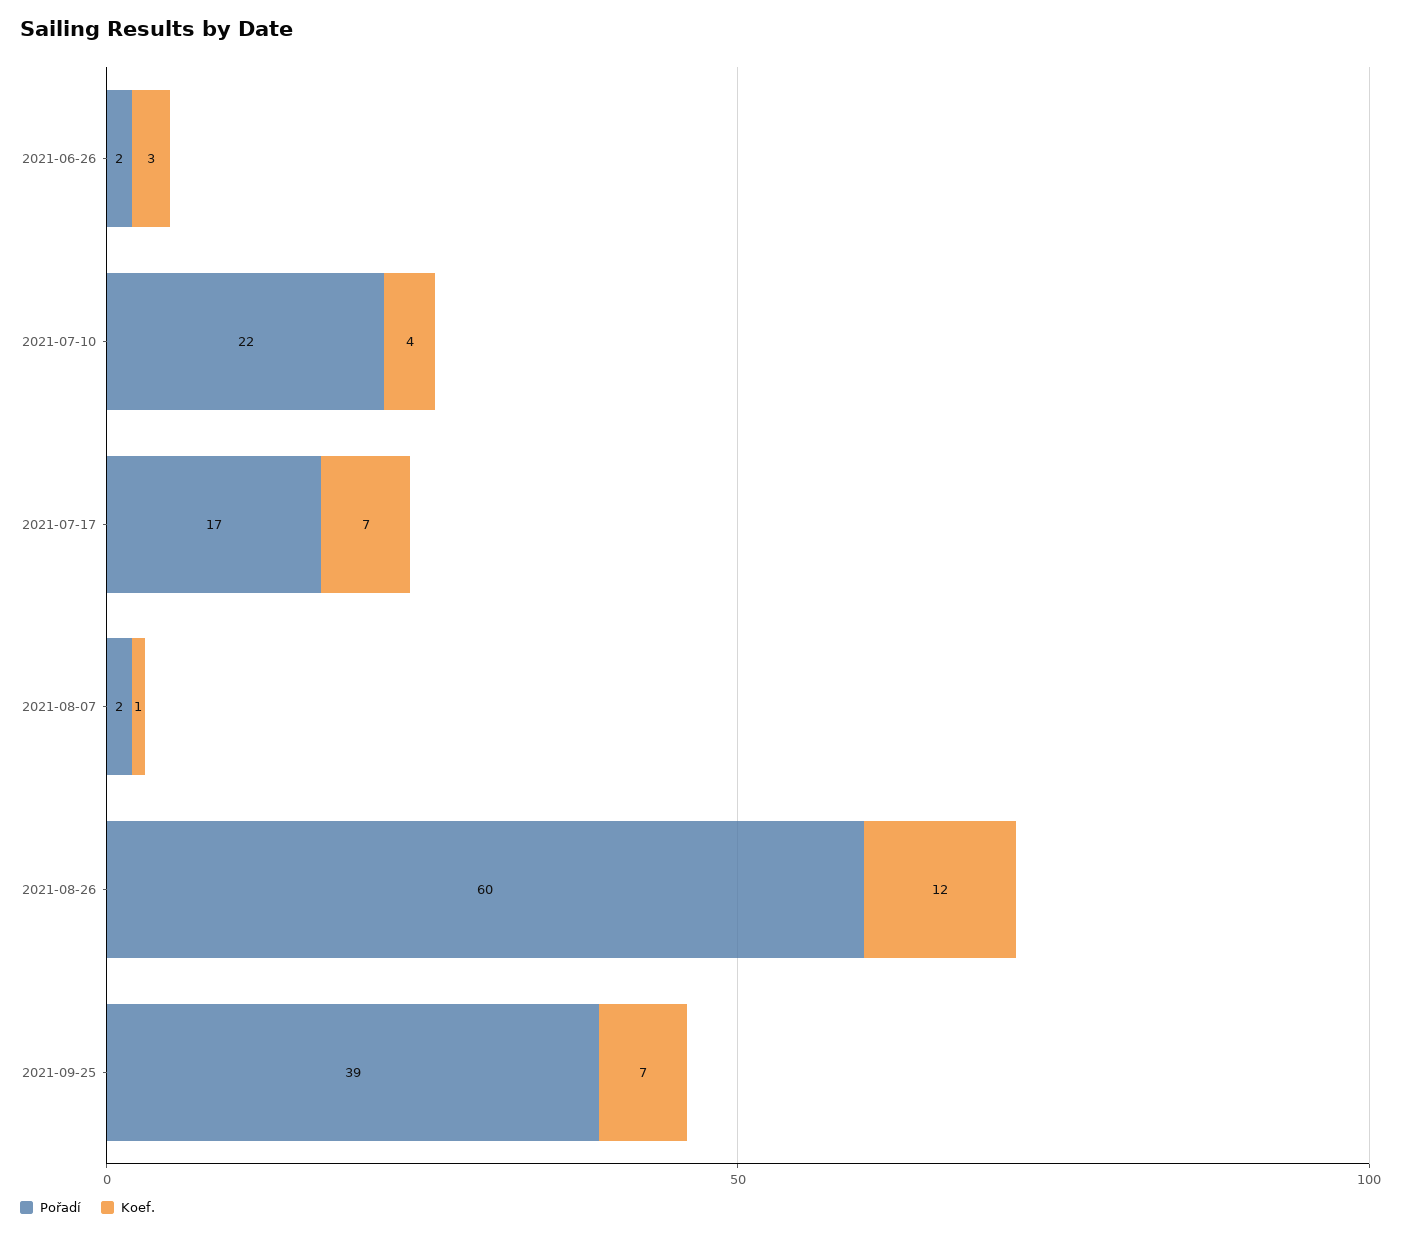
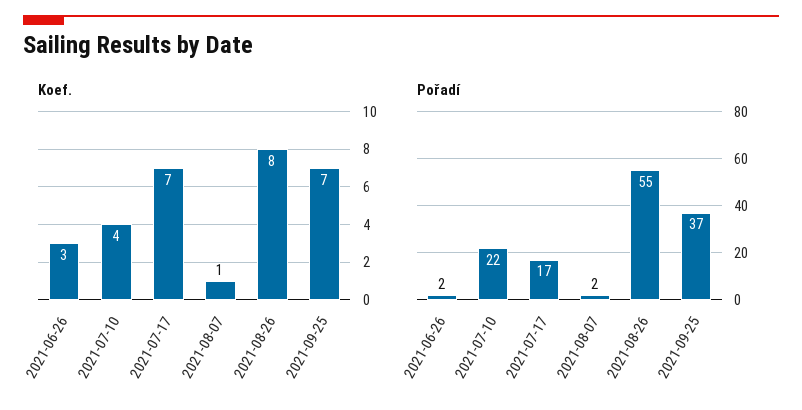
Pořadí, 2021-08-26: 60 -> 55
Koef., 2021-08-26: 12 -> 8
Pořadí, 2021-09-25: 39 -> 37

